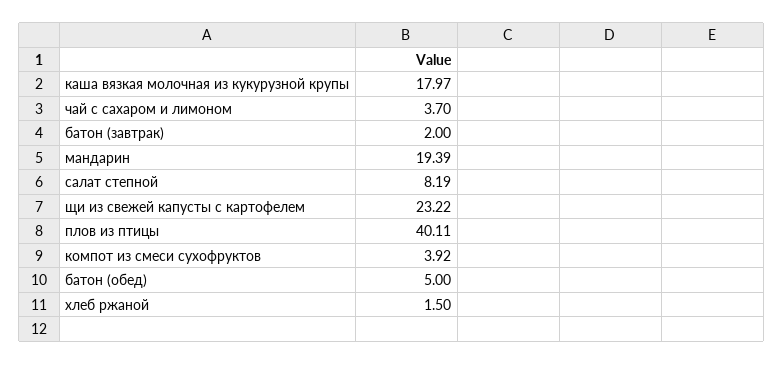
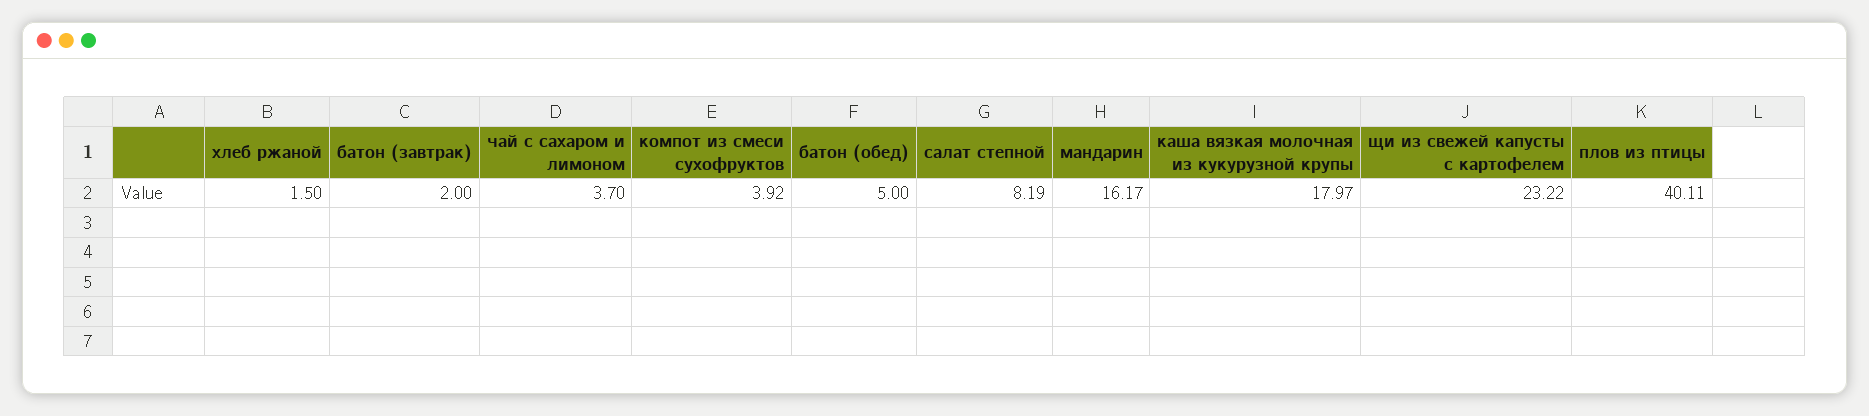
мандарин: 19.39 -> 16.17

